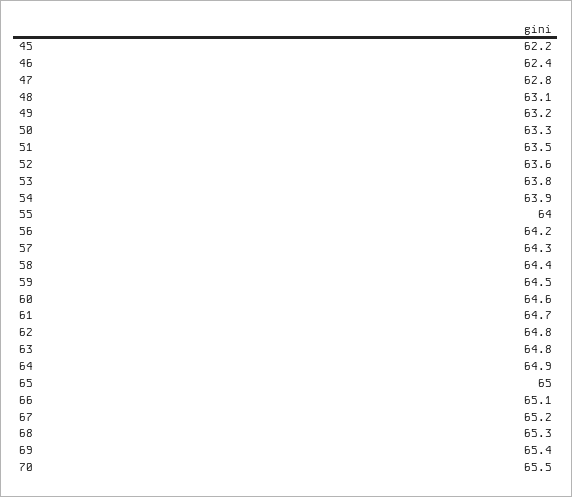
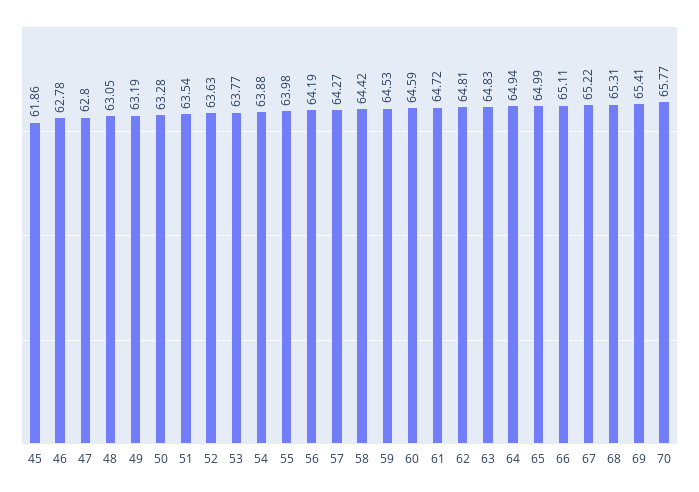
45: 62.2 -> 61.86
46: 62.4 -> 62.78
70: 65.5 -> 65.77

